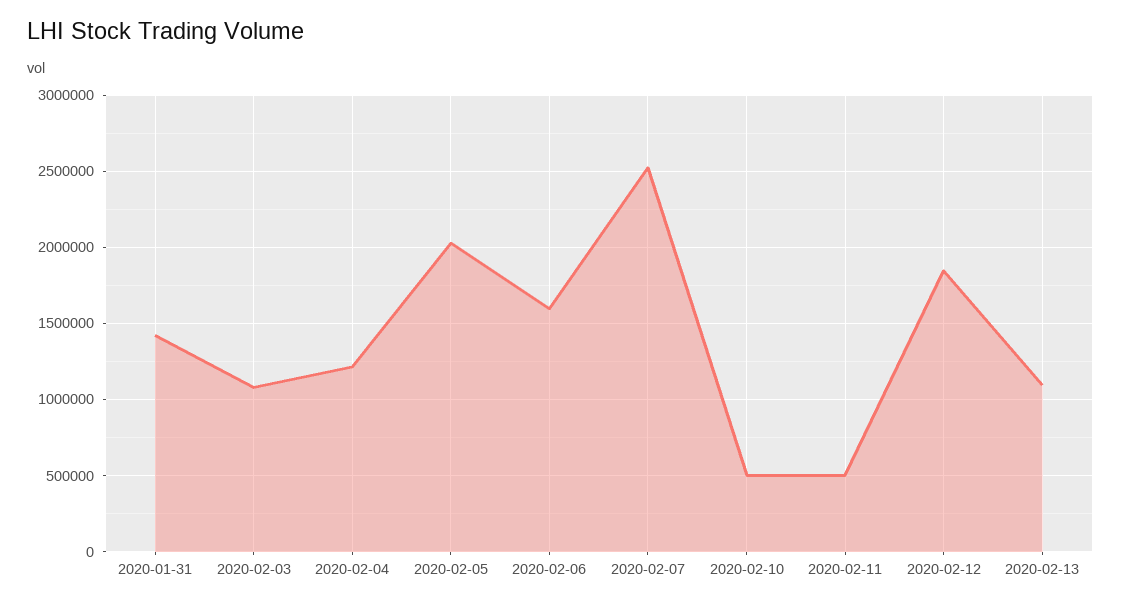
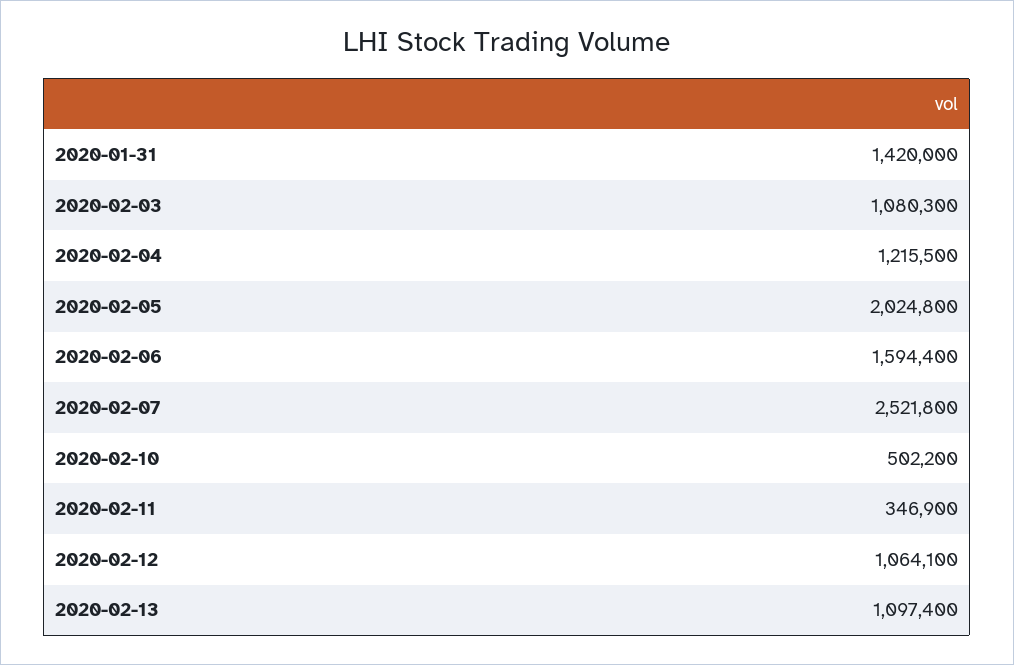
2020-02-11: 500000 -> 346900
2020-02-12: 1850000 -> 1064100

